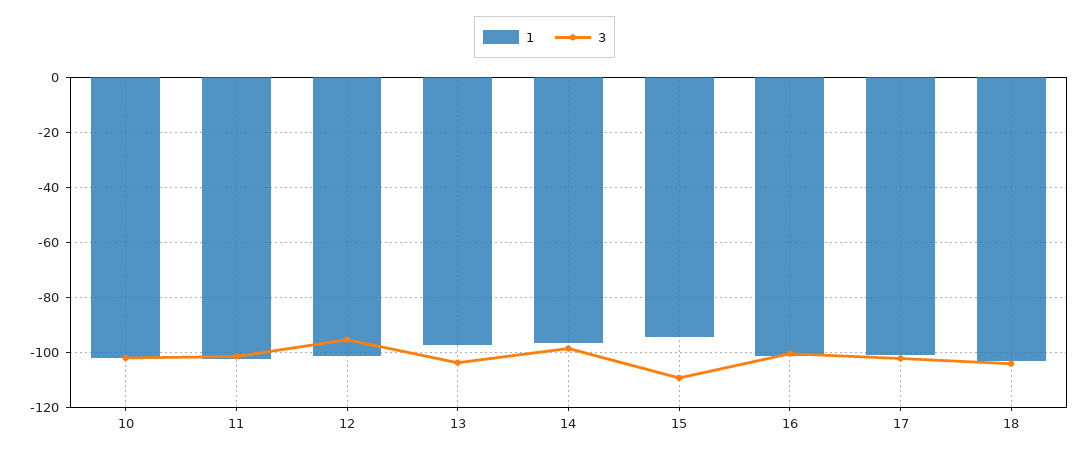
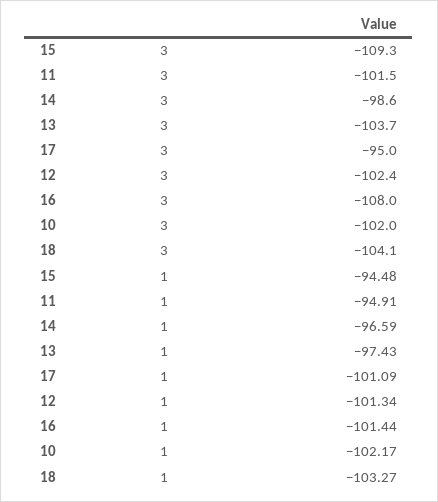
1, 11: -102.5 -> -94.91
3, 12: -95 -> -102.4
3, 16: -100 -> -108
3, 17: -102.5 -> -95

